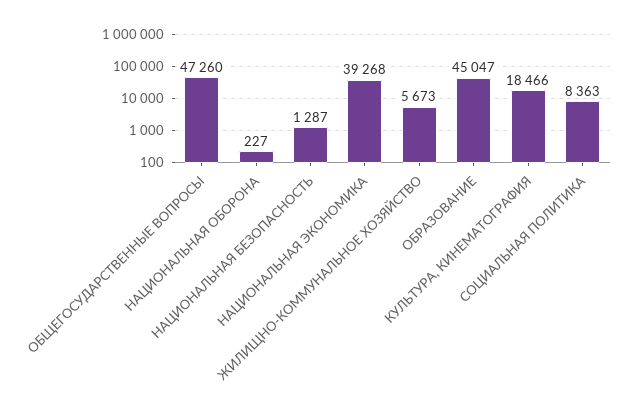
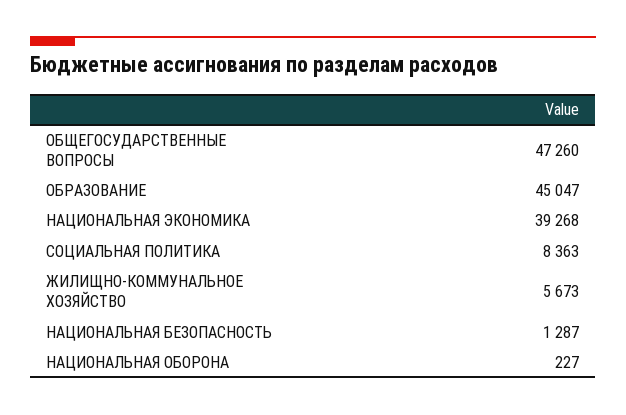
КУЛЬТУРА, КИНЕМАТОГРАФИЯ: 18466 -> none

